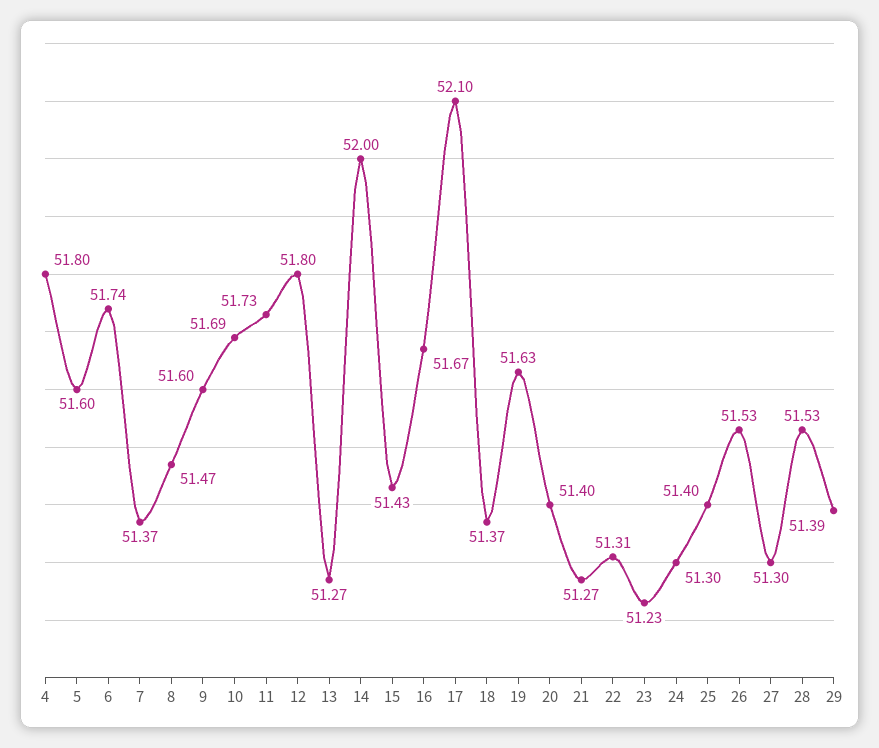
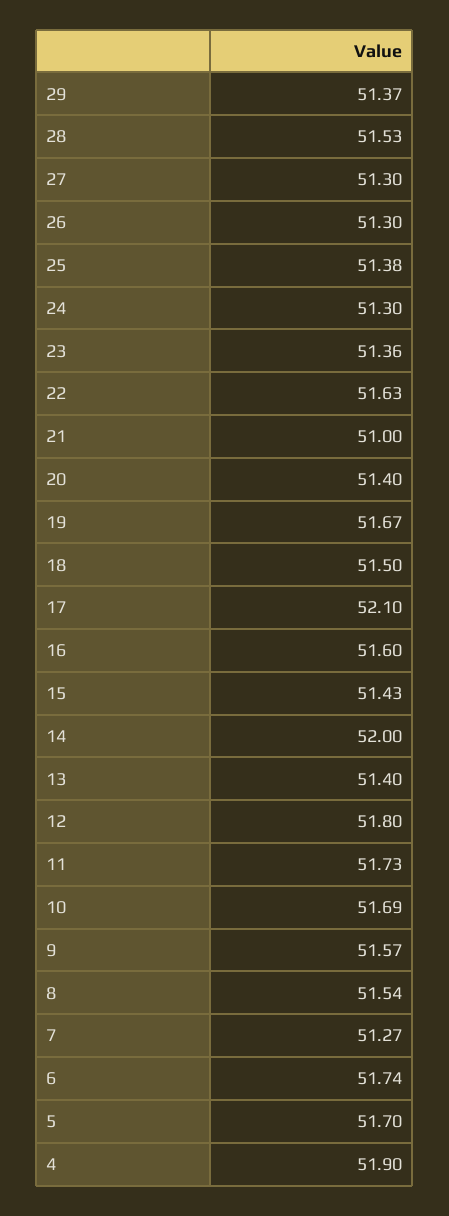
4: 51.8 -> 51.9
5: 51.6 -> 51.7
7: 51.37 -> 51.27
8: 51.47 -> 51.54
9: 51.6 -> 51.57
13: 51.27 -> 51.4
16: 51.67 -> 51.6
18: 51.37 -> 51.5
19: 51.63 -> 51.67
21: 51.27 -> 51
22: 51.31 -> 51.63
23: 51.23 -> 51.36
25: 51.4 -> 51.38
26: 51.53 -> 51.3
29: 51.39 -> 51.37

